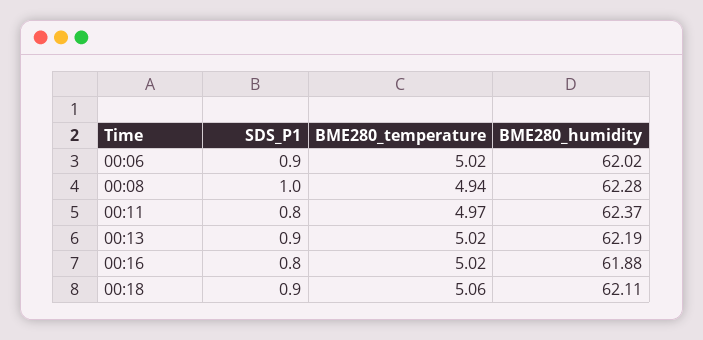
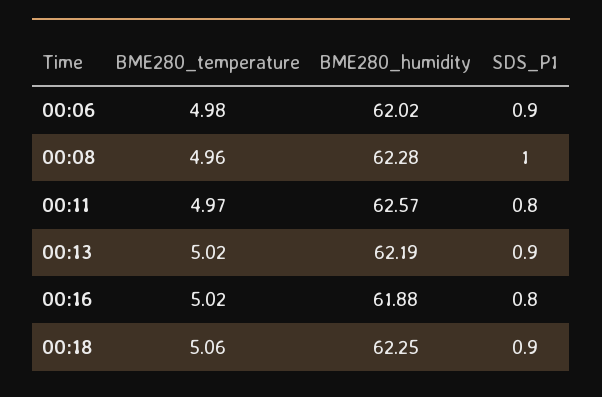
BME280_temperature, 00:06: 5.02 -> 4.98
BME280_temperature, 00:08: 4.94 -> 4.96
BME280_humidity, 00:11: 62.37 -> 62.57
BME280_humidity, 00:18: 62.11 -> 62.25

